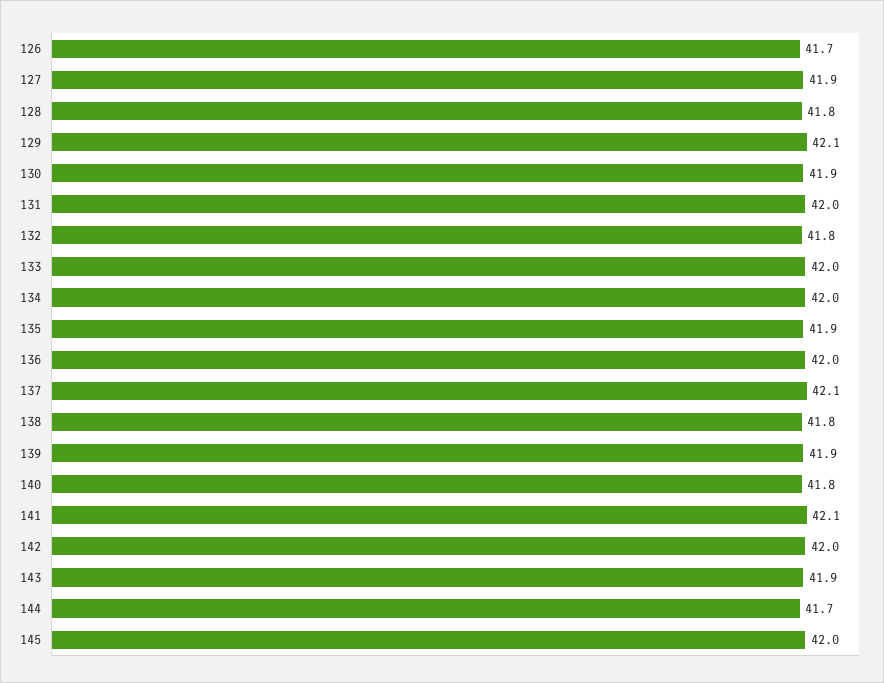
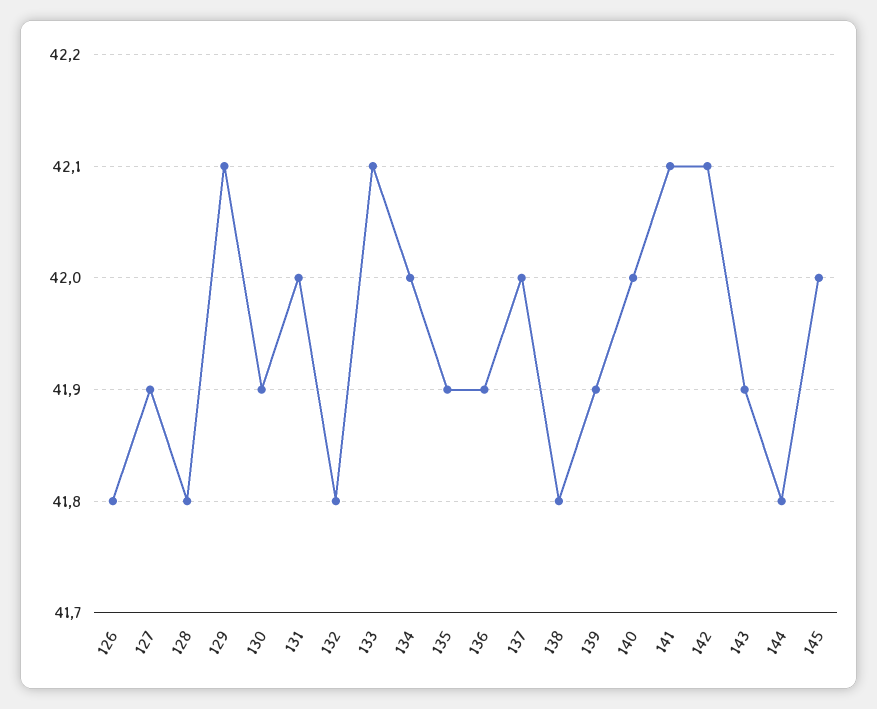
126: 41.7 -> 41.8
133: 42 -> 42.1
136: 42 -> 41.9
137: 42.1 -> 42
140: 41.8 -> 42
142: 42 -> 42.1
144: 41.7 -> 41.8

